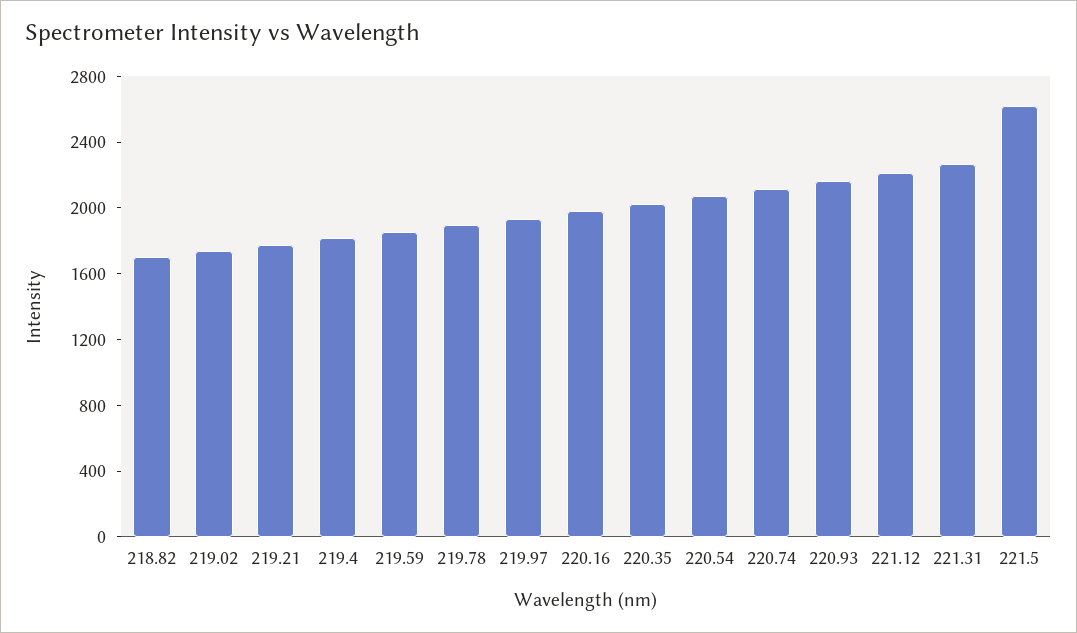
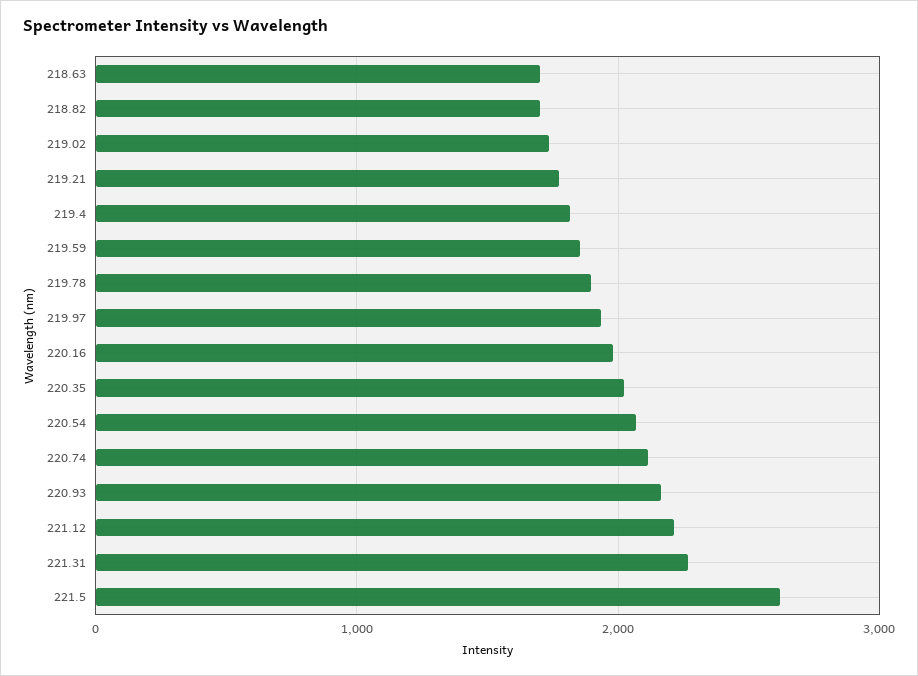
218.63: none -> 1700

